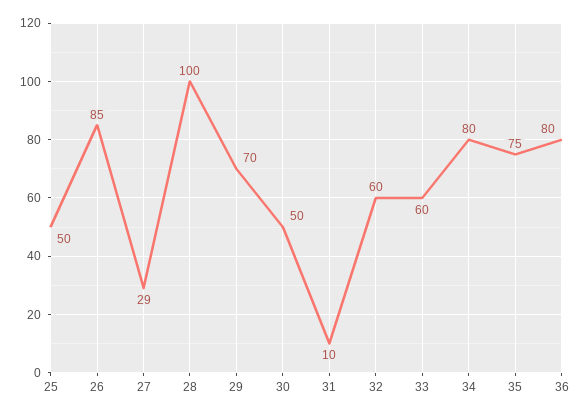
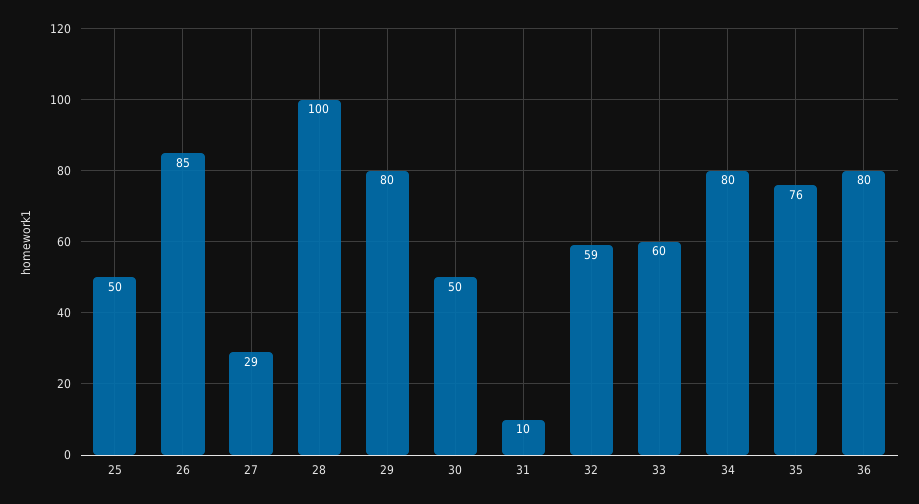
29: 70 -> 80
32: 60 -> 59
35: 75 -> 76

